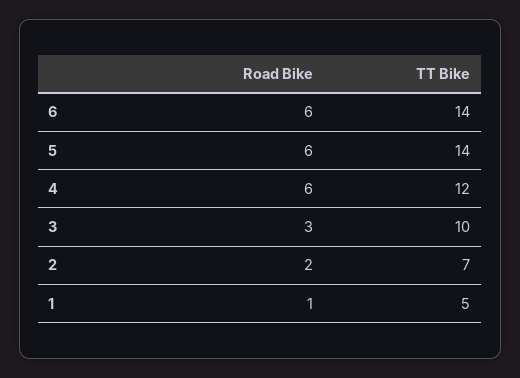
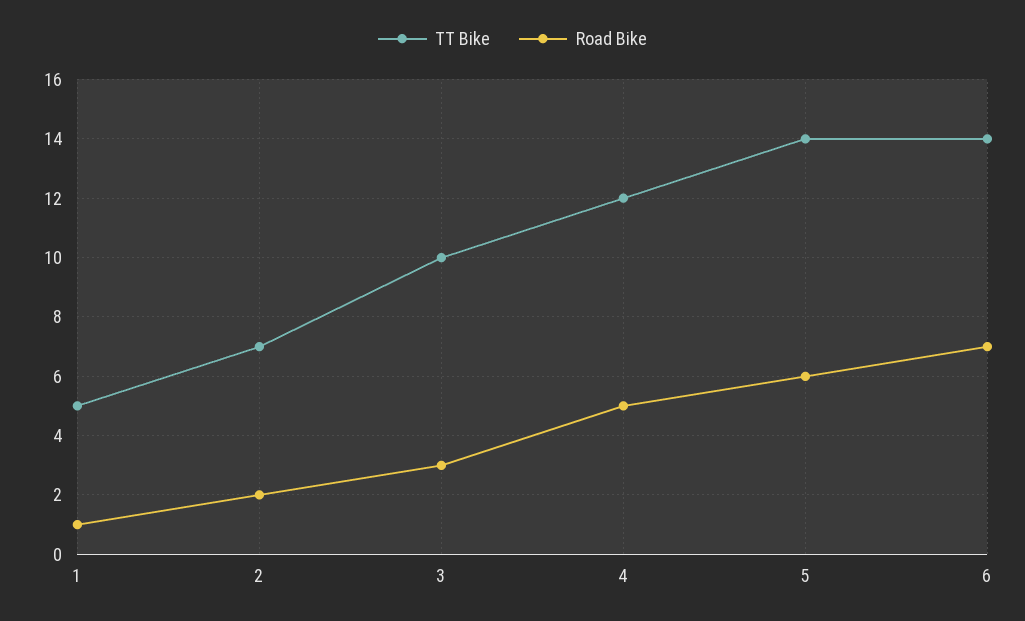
Road Bike, 6: 6 -> 7
Road Bike, 4: 6 -> 5

